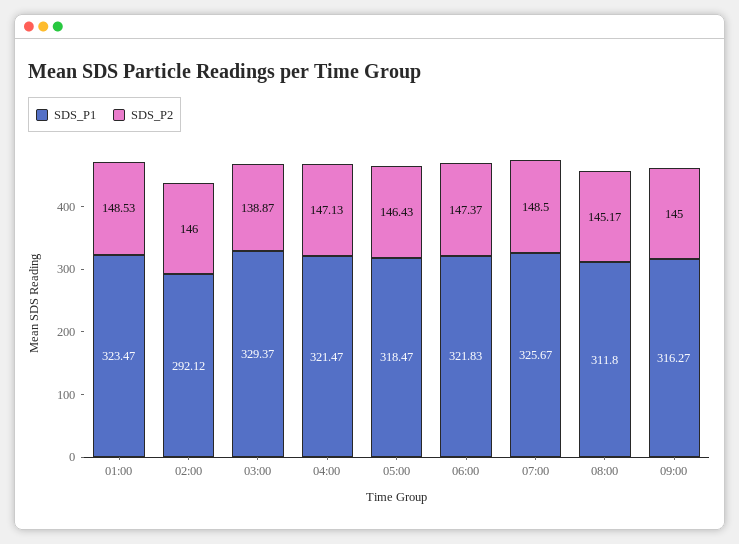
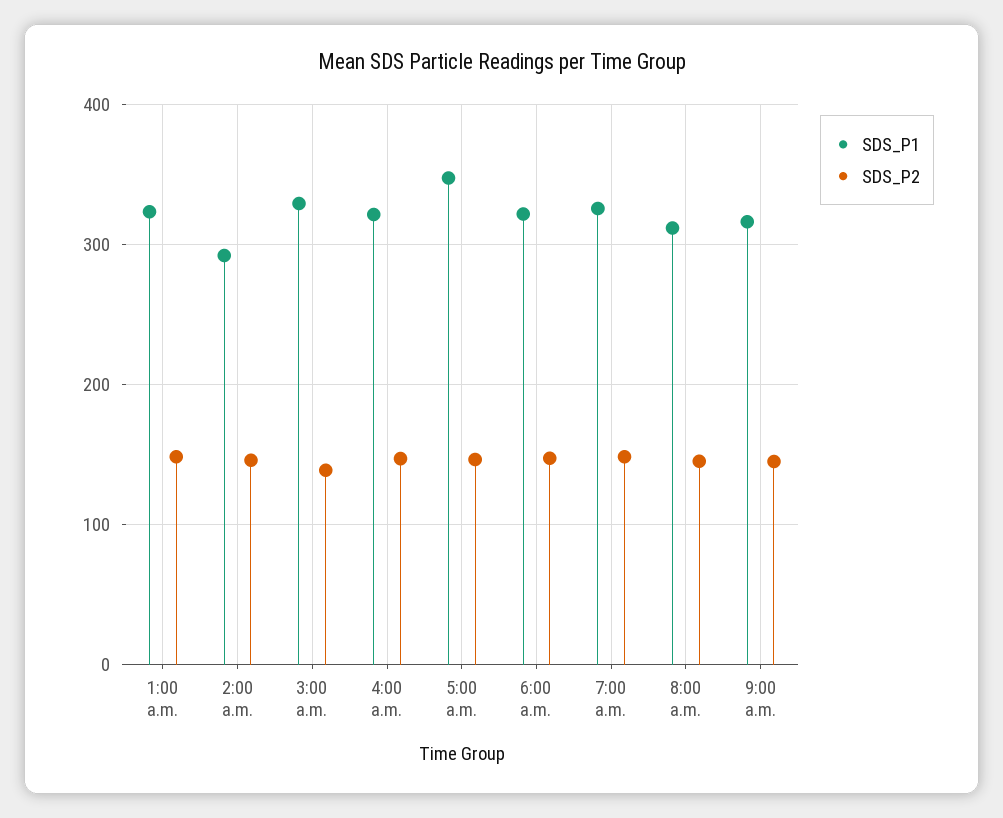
SDS_P1, 05:00: 318.47 -> 350

